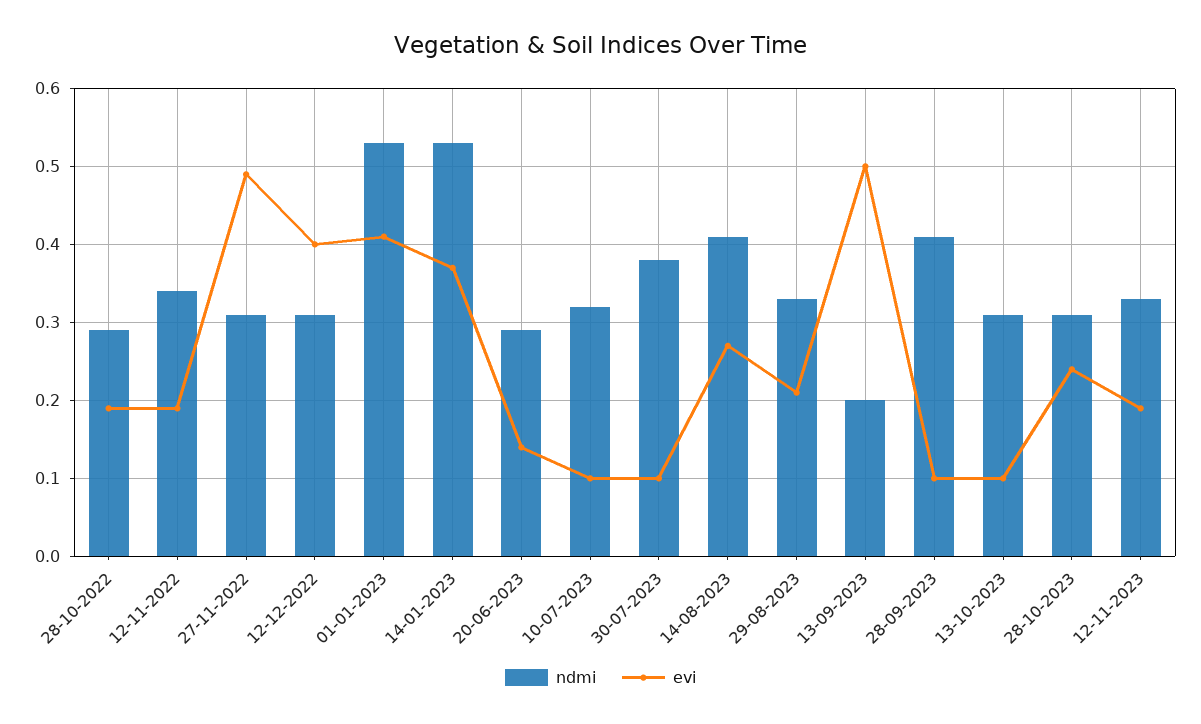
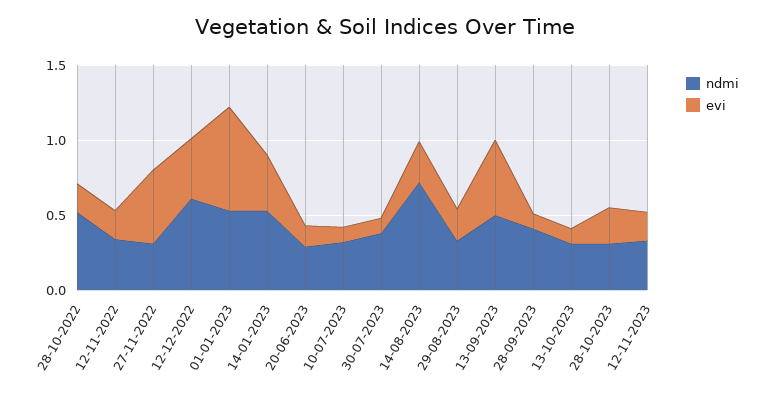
ndmi, 28-10-2022: 0.29 -> 0.5
ndmi, 12-12-2022: 0.31 -> 0.6
evi, 01-01-2023: 0.41 -> 0.7
ndmi, 14-08-2023: 0.41 -> 0.7
ndmi, 13-09-2023: 0.2 -> 0.5

